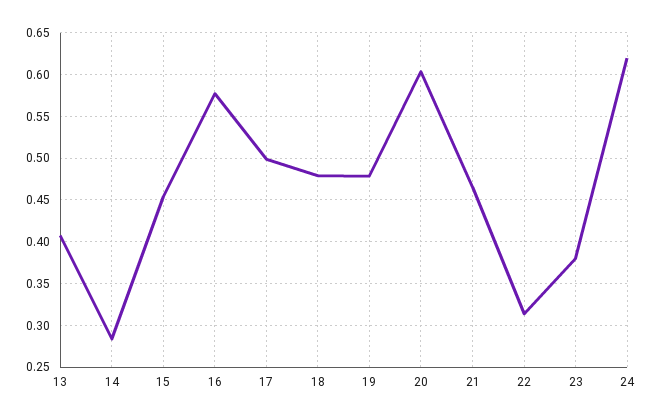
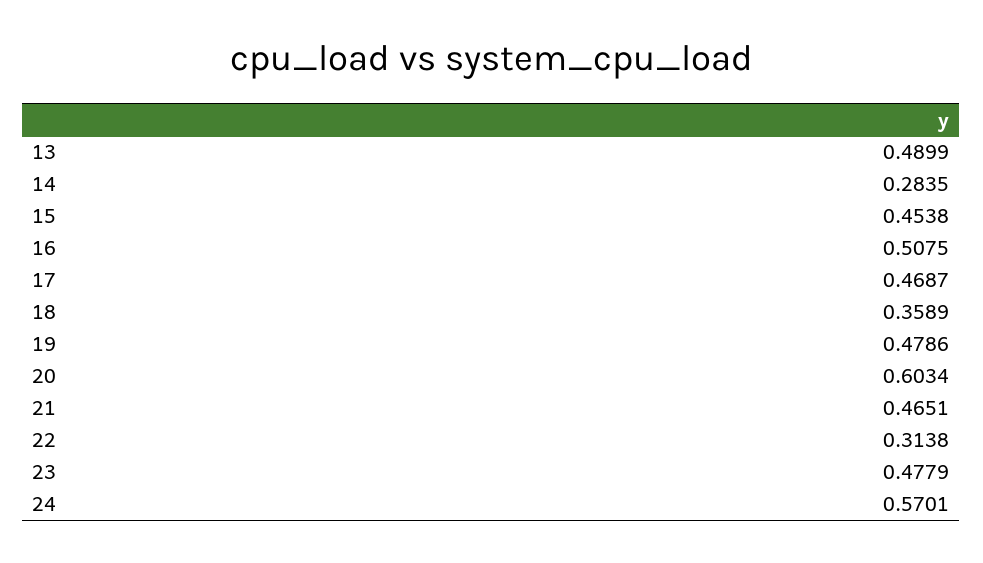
13: 0.41 -> 0.4899
16: 0.58 -> 0.5075
17: 0.5 -> 0.4687
18: 0.48 -> 0.3589
23: 0.38 -> 0.4779
24: 0.62 -> 0.5701

